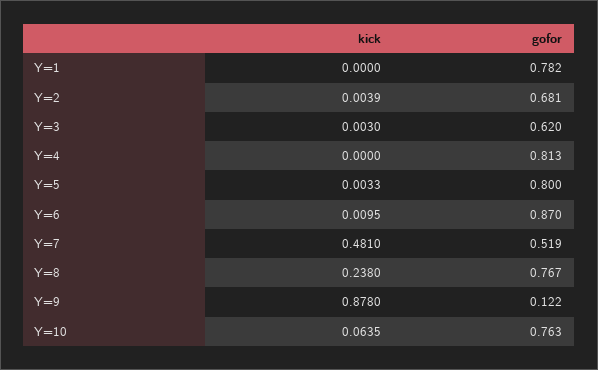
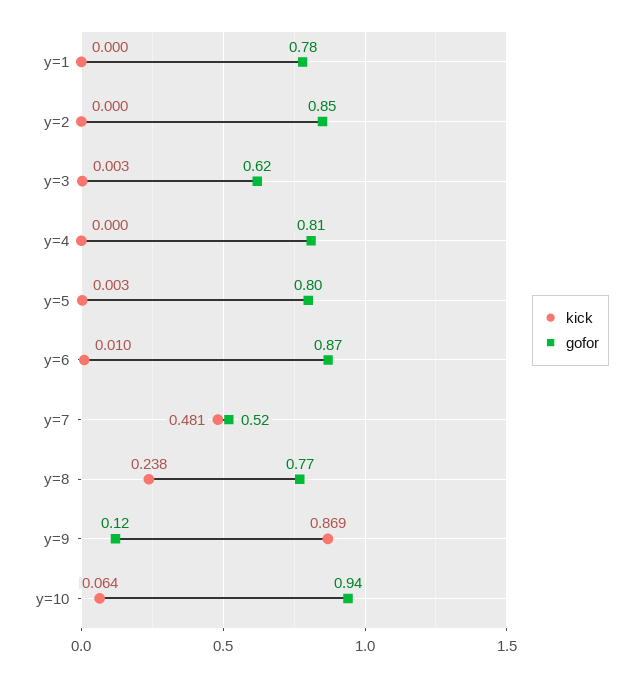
kick, Y=2: 0.0039 -> 0
gofor, Y=2: 0.681 -> 0.85
kick, Y=9: 0.878 -> 0.869
gofor, Y=10: 0.763 -> 0.94

